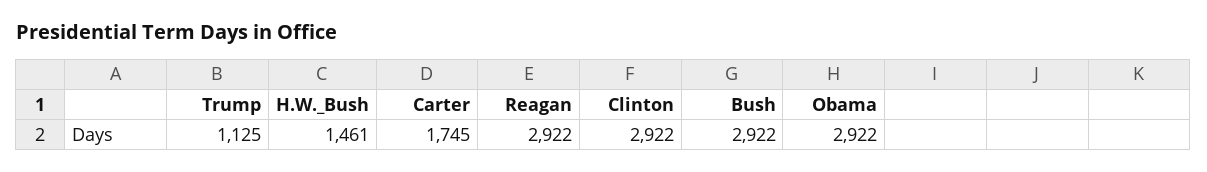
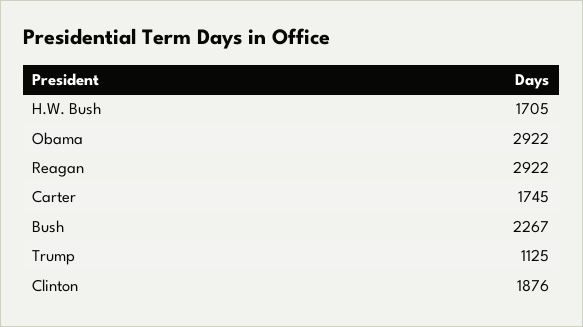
H.W._Bush: 1461 -> 1705
Clinton: 2922 -> 1876
Bush: 2922 -> 2267

